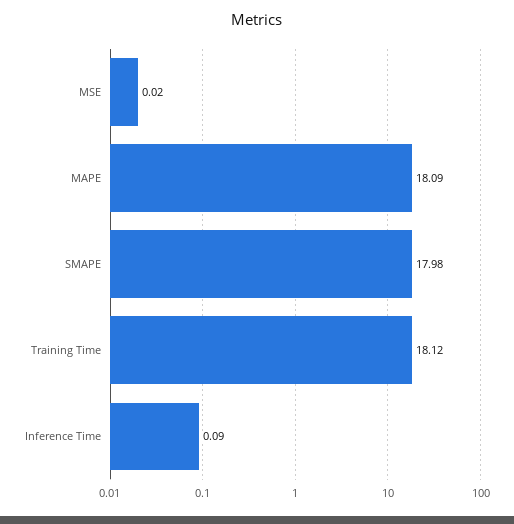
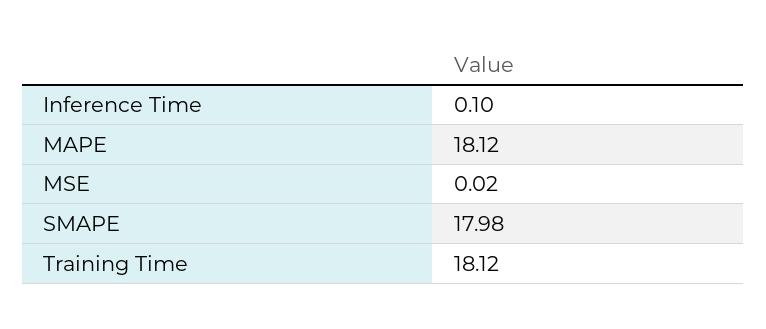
MAPE: 18.09 -> 18.12
Inference Time: 0.09 -> 0.1

